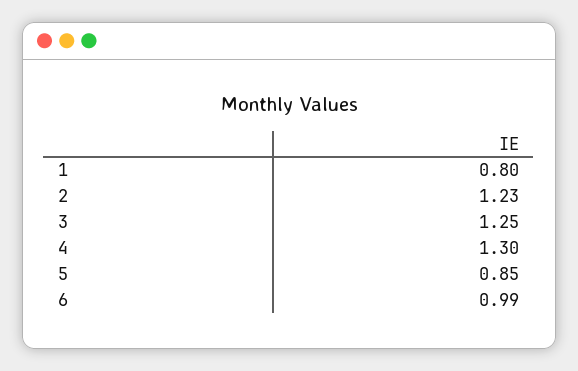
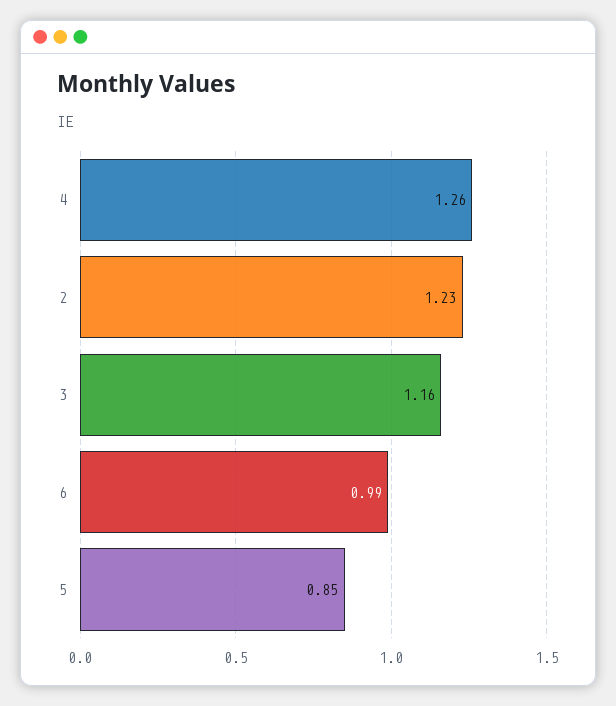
1: 0.8 -> none
3: 1.25 -> 1.16
4: 1.3 -> 1.26

